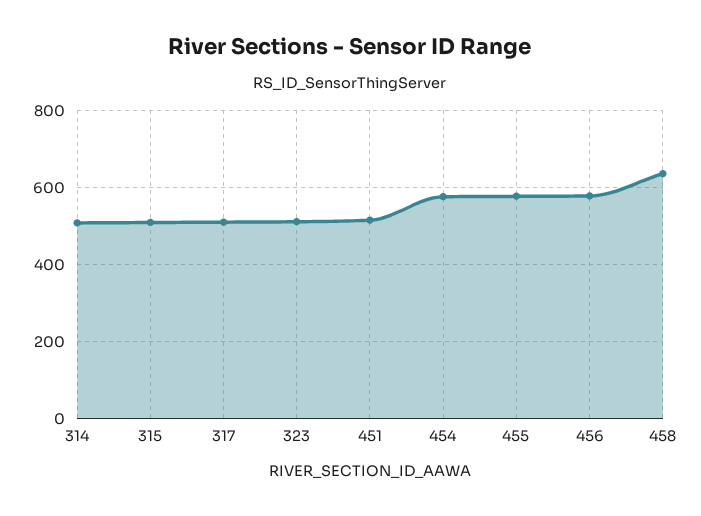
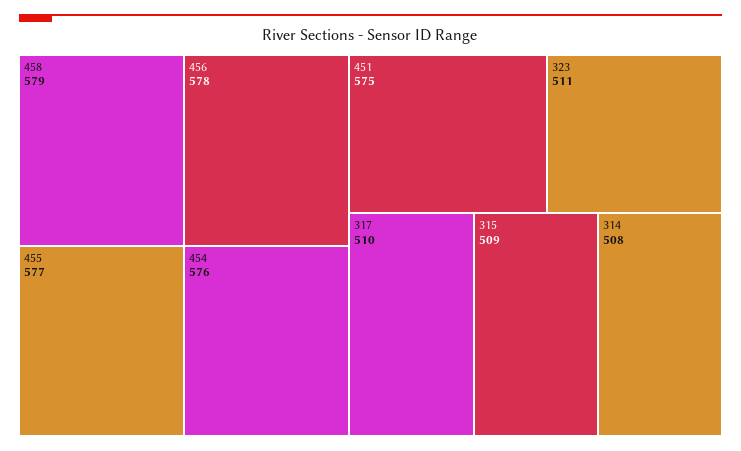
451: 520 -> 575
458: 640 -> 579

